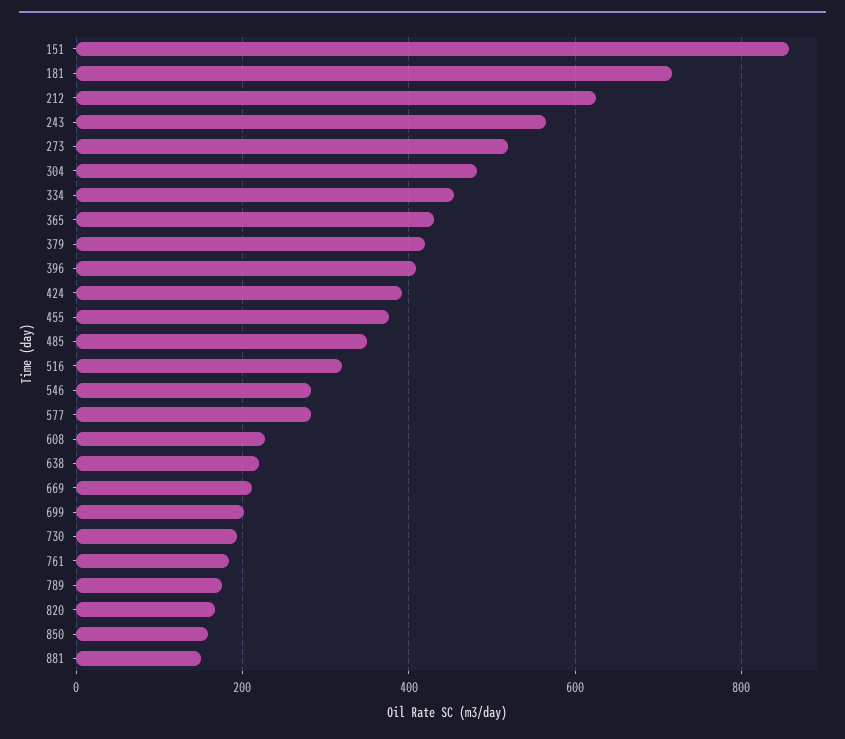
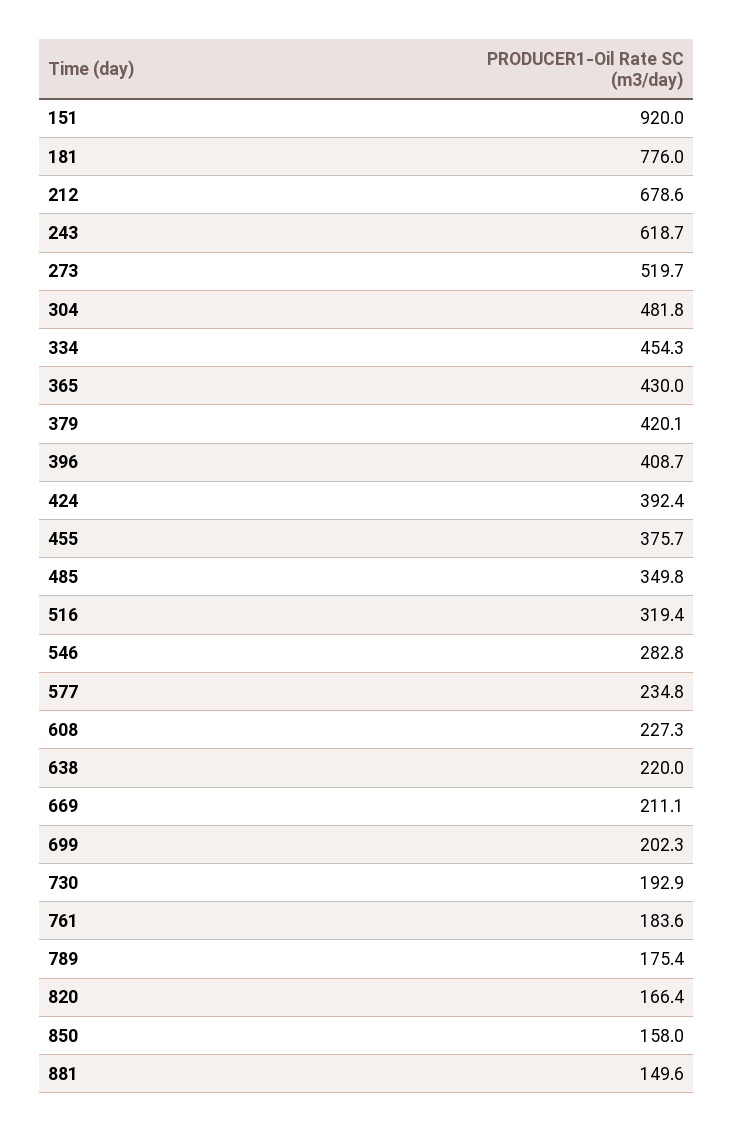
151: 860 -> 920
181: 720 -> 776
212: 620 -> 678.6
243: 560 -> 618.7
577: 280 -> 234.8

